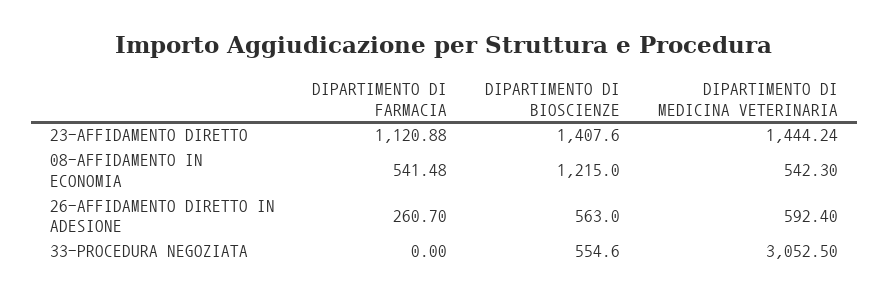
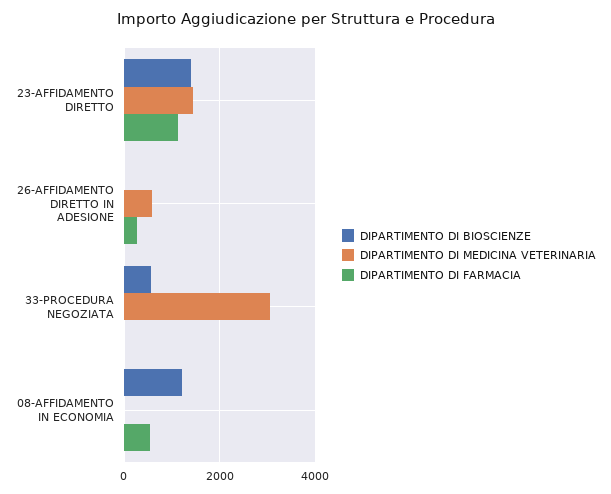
DIPARTIMENTO DI MEDICINA VETERINARIA, 08-AFFIDAMENTO IN ECONOMIA: 542.3 -> 0
DIPARTIMENTO DI BIOSCIENZE, 26-AFFIDAMENTO DIRETTO IN ADESIONE: 563 -> 0

